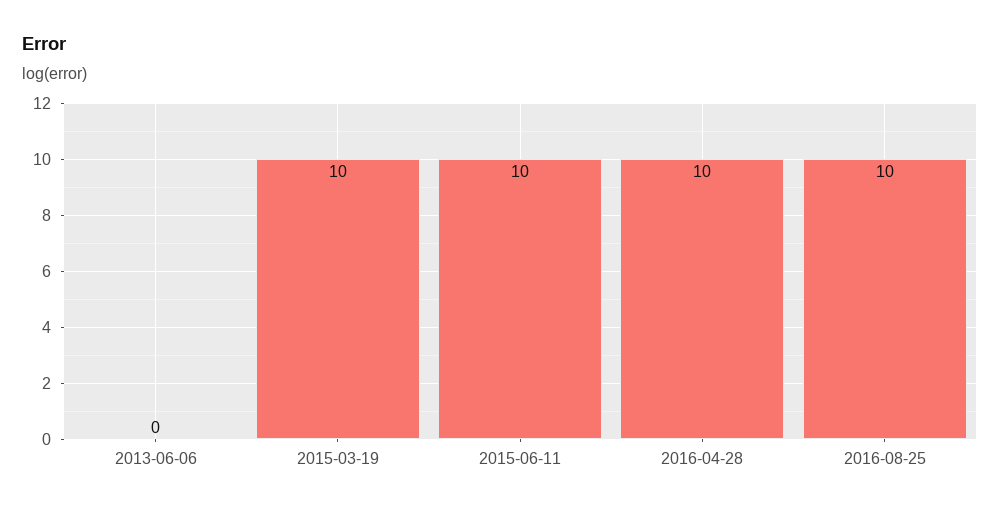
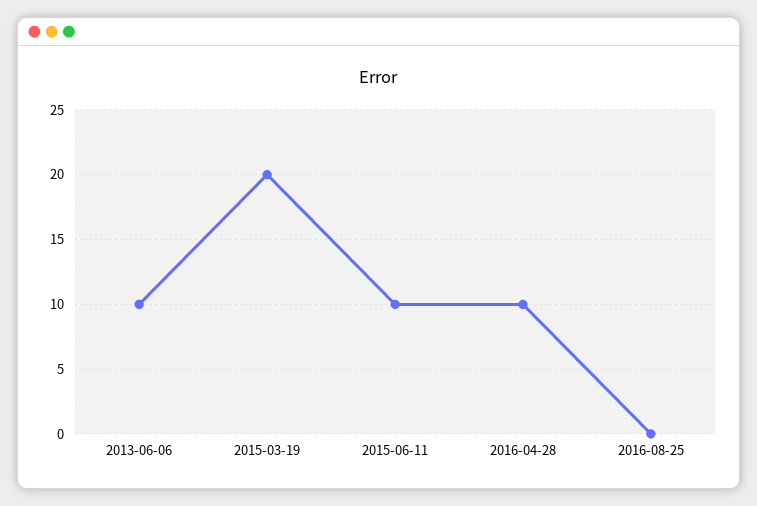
2013-06-06: 0 -> 10
2015-03-19: 10 -> 20
2016-08-25: 10 -> 0

